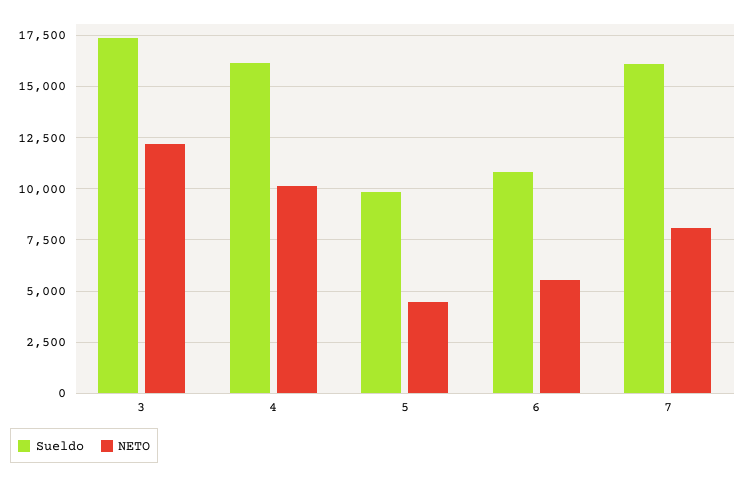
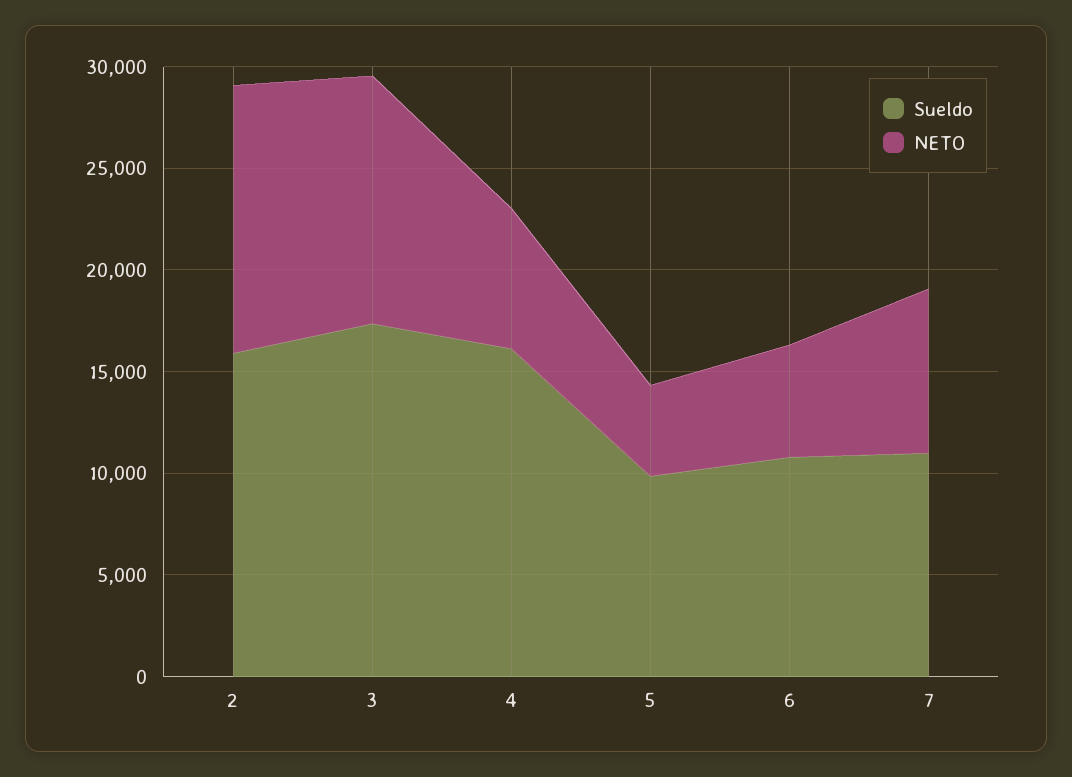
NETO, 4: 10000 -> 7000
Sueldo, 7: 16000 -> 11000
Sueldo, 2: none -> 16000
NETO, 2: none -> 13000

